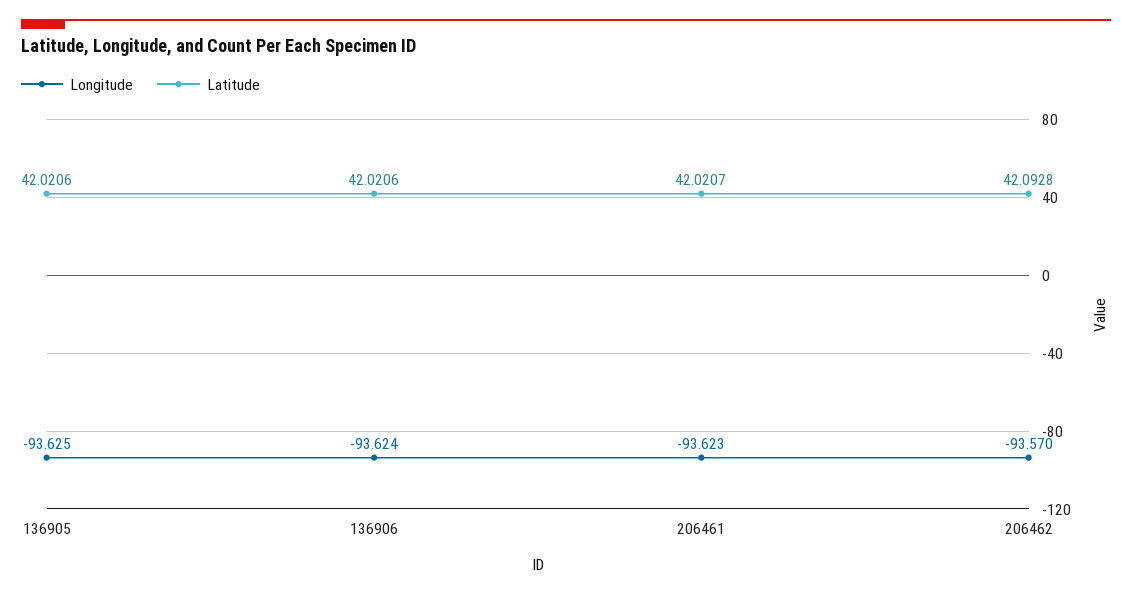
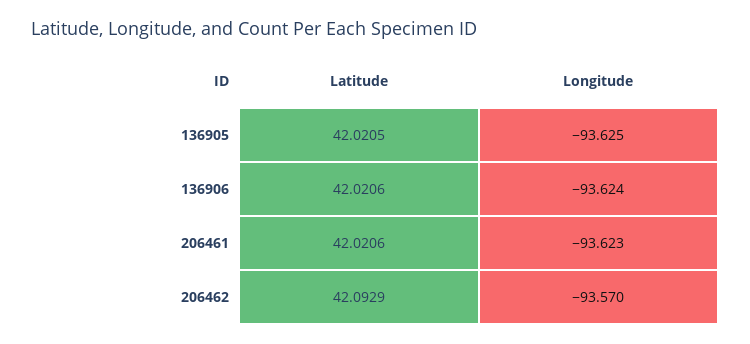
Latitude, 136905: 42.0206 -> 42.0205
Latitude, 206461: 42.0207 -> 42.0206
Latitude, 206462: 42.0928 -> 42.0929

